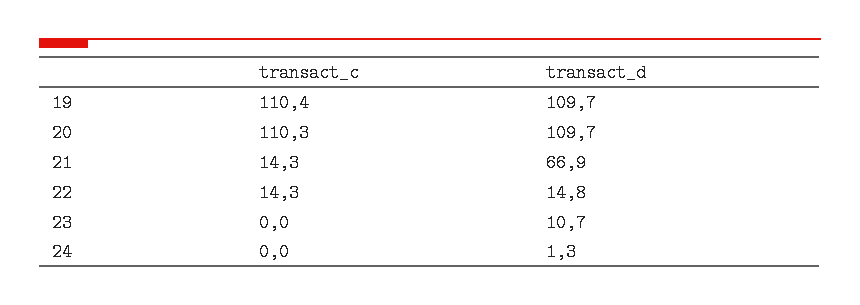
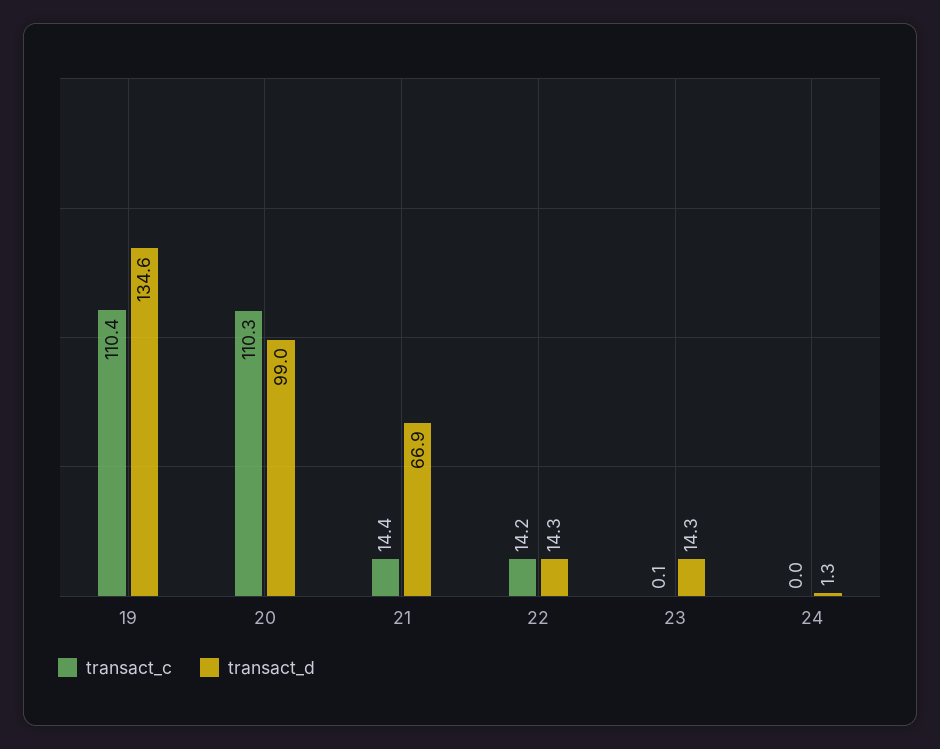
transact_d, 19: 109.7 -> 134.6
transact_d, 20: 109.7 -> 99
transact_c, 21: 14.3 -> 14.4
transact_c, 22: 14.3 -> 14.2
transact_d, 22: 14.8 -> 14.3
transact_c, 23: 0 -> 0.1
transact_d, 23: 10.7 -> 14.3

